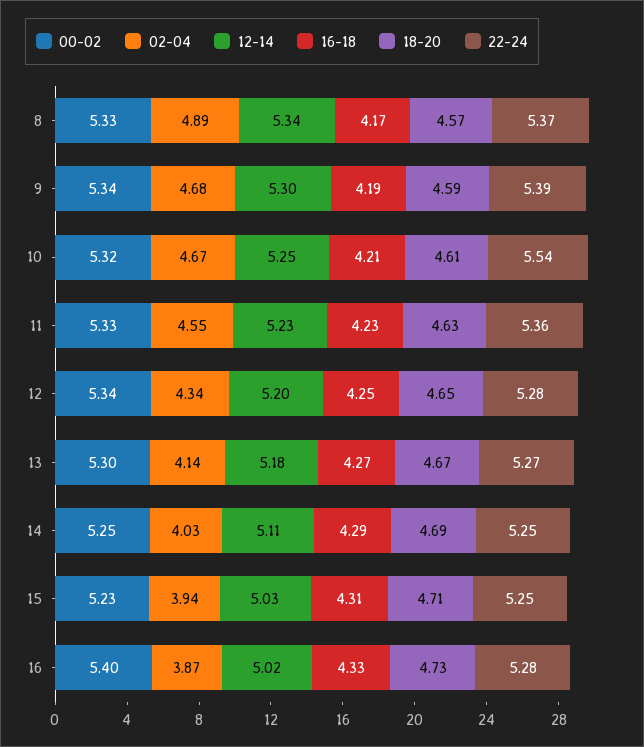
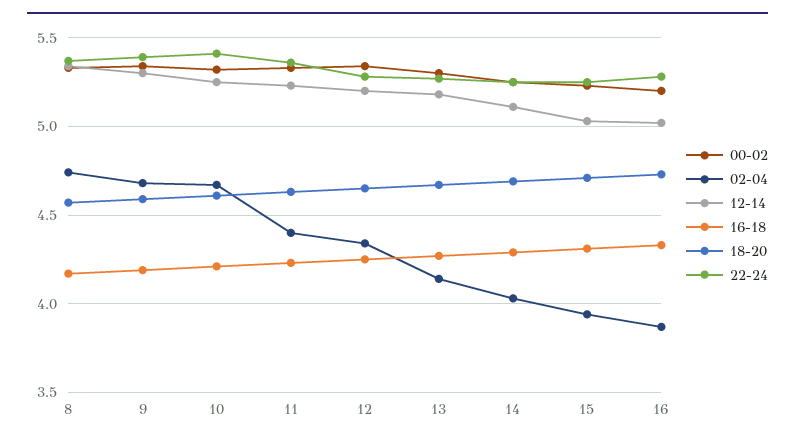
02-04, 8: 4.89 -> 4.75
22-24, 10: 5.54 -> 5.4
02-04, 11: 4.55 -> 4.4
00-02, 16: 5.4 -> 5.2

